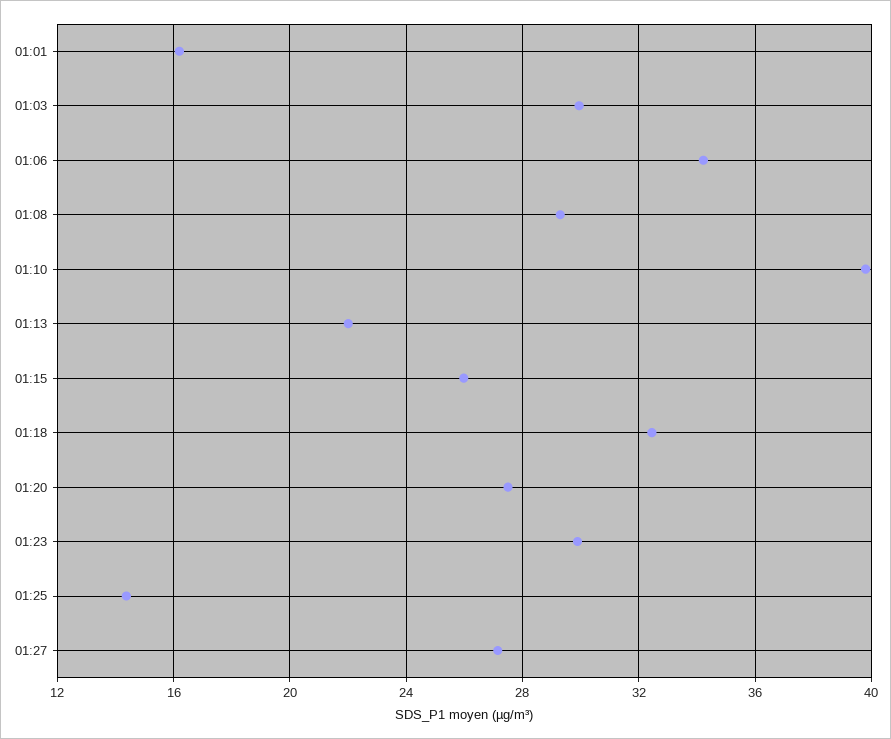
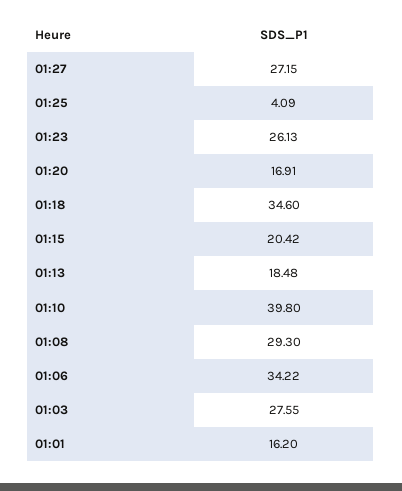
01:03: 30 -> 27.55
01:13: 22 -> 18.48
01:15: 26 -> 20.42
01:18: 32.5 -> 34.6
01:20: 27.5 -> 16.91
01:23: 30 -> 26.13
01:25: 14.5 -> 4.09

